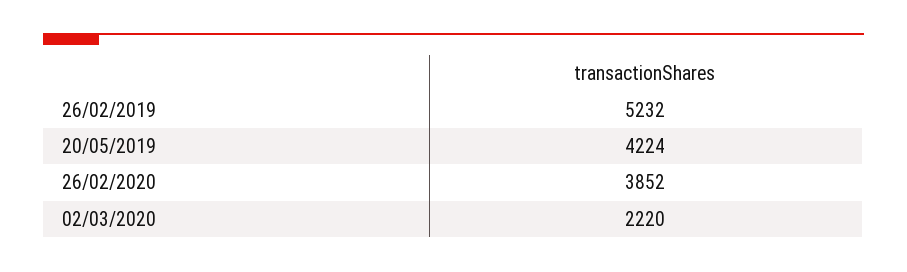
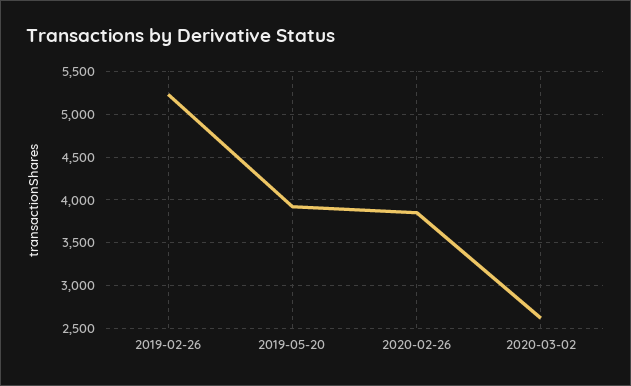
20/05/2019: 4224 -> 3900
02/03/2020: 2220 -> 2600

